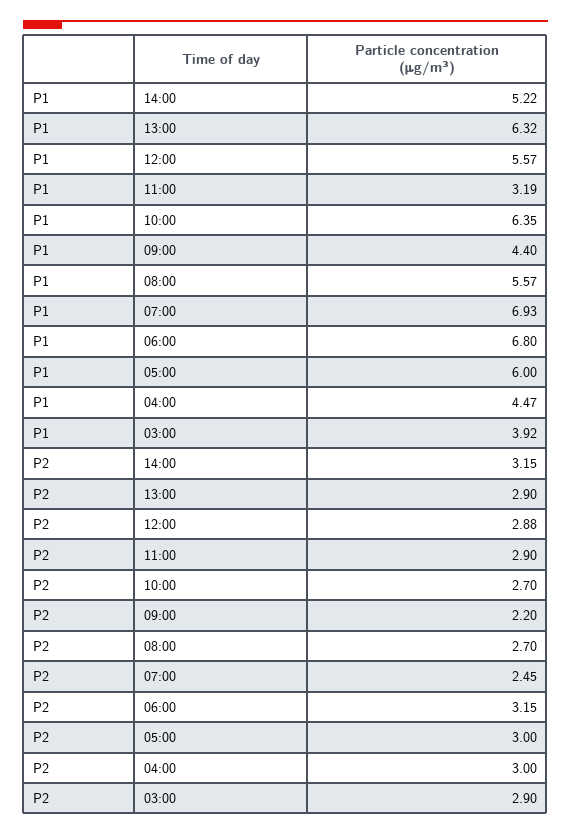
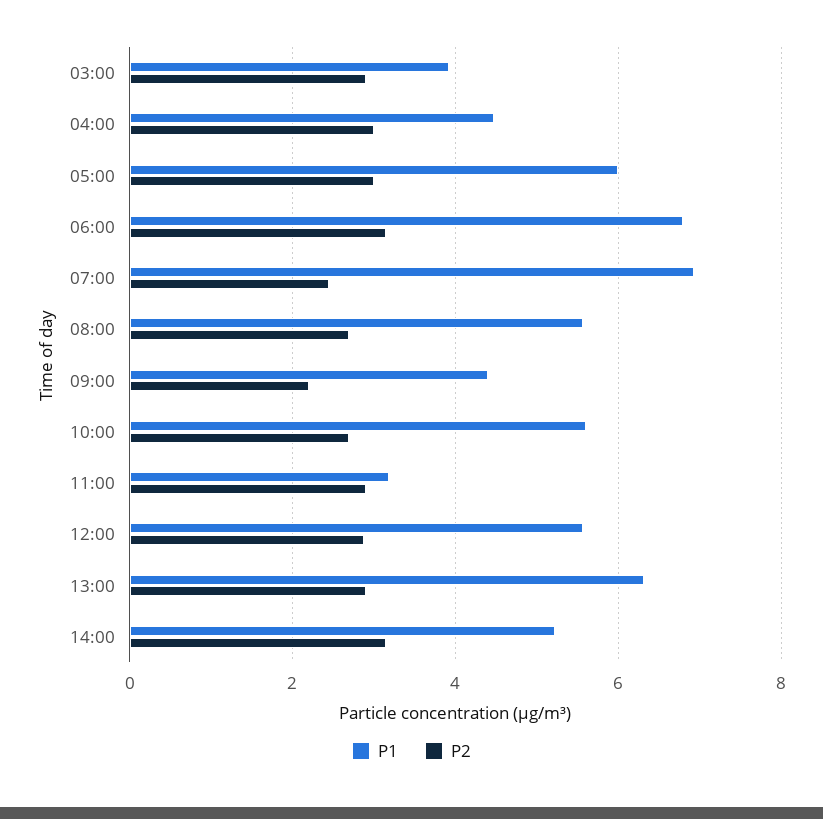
P1, 10:00: 6.35 -> 5.6

